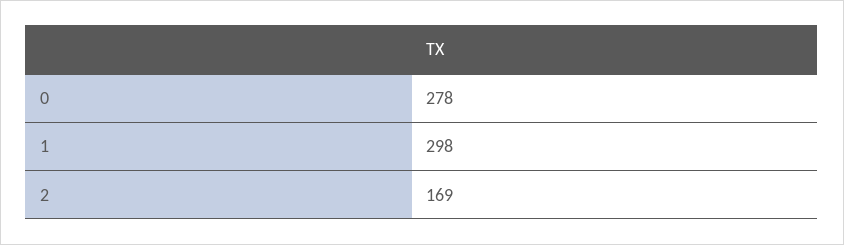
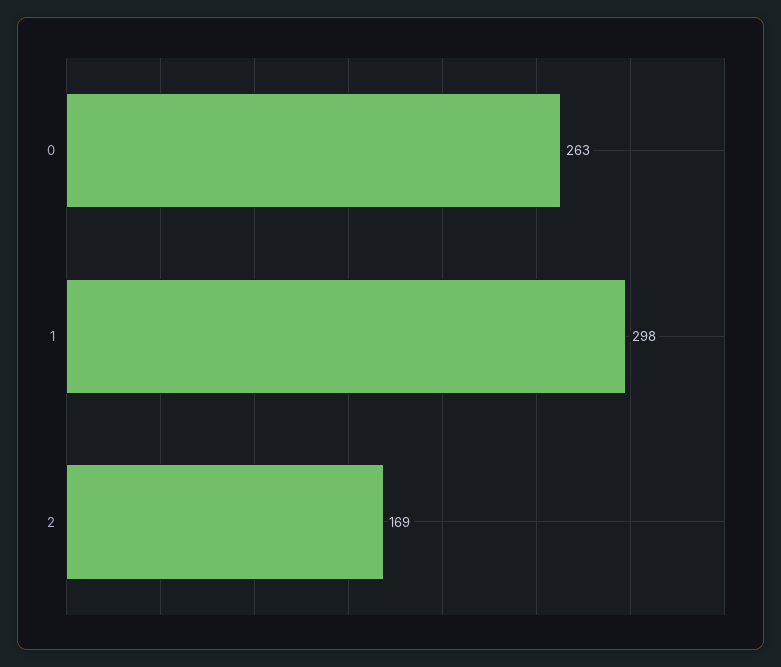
0: 278 -> 263

